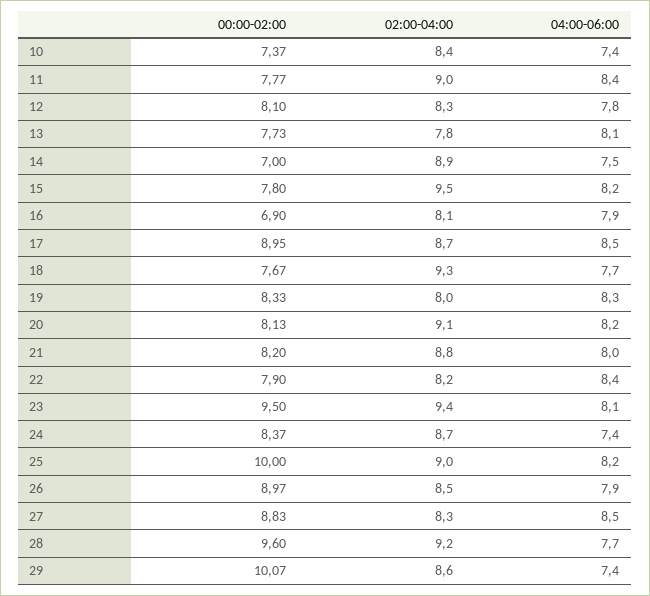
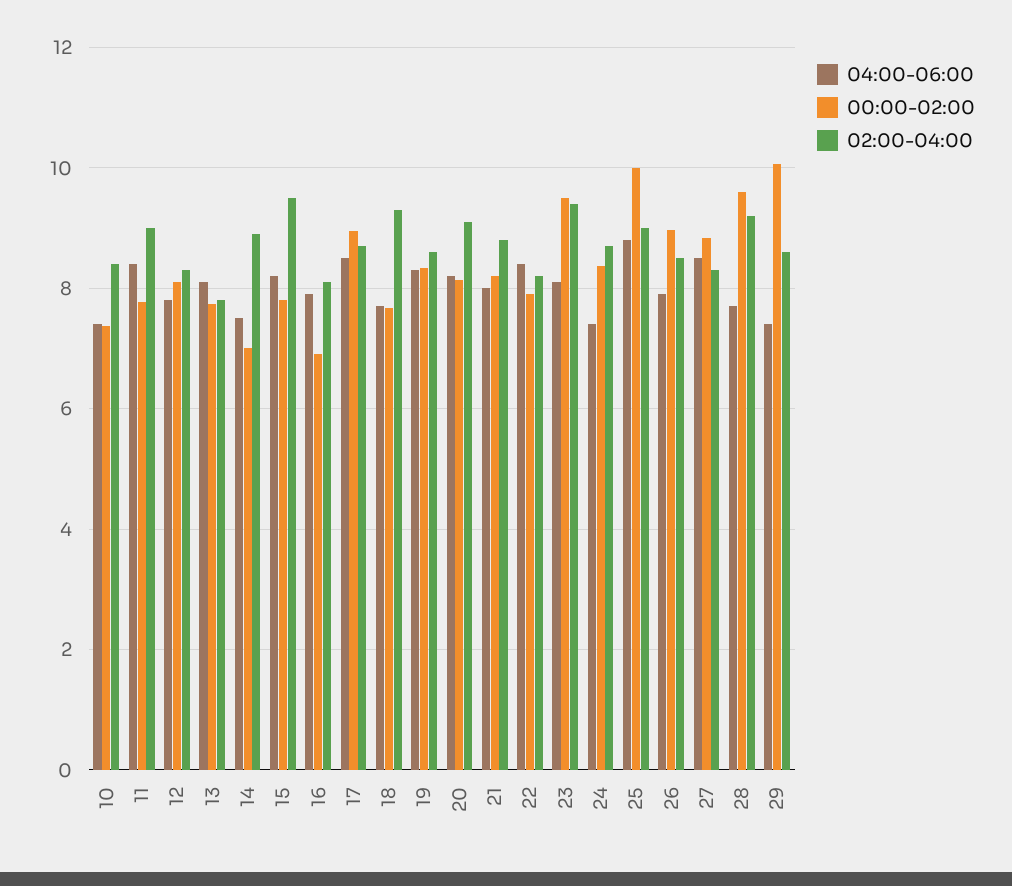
02:00-04:00, 19: 8 -> 8.6
04:00-06:00, 25: 8.2 -> 8.8

